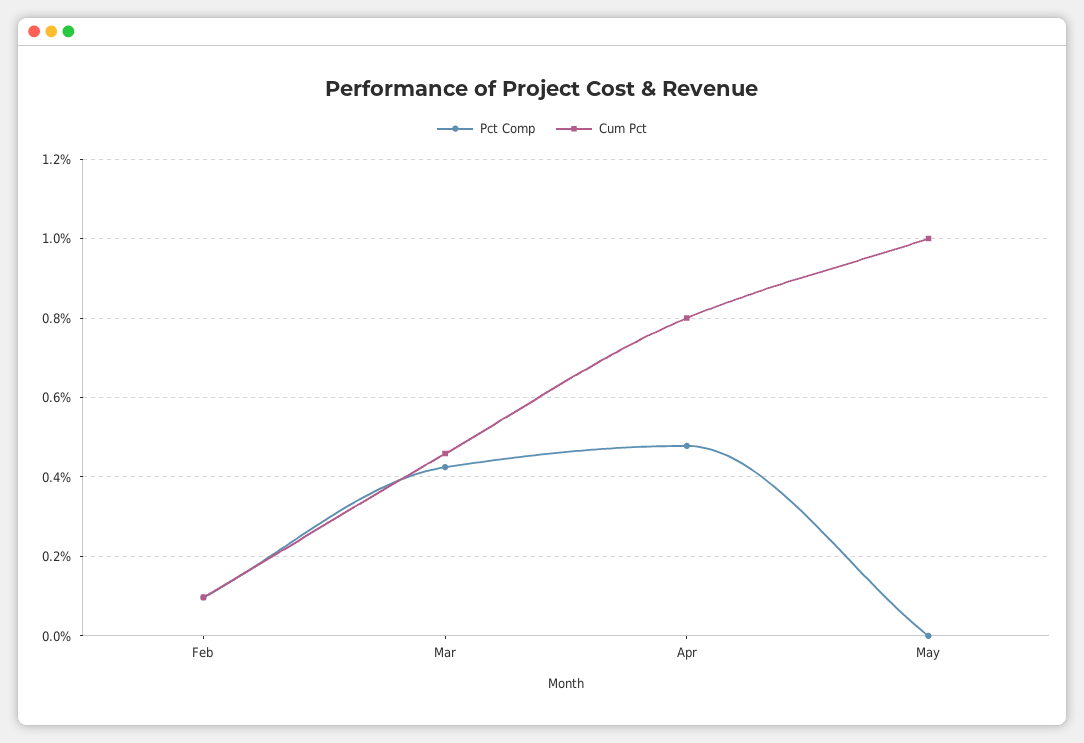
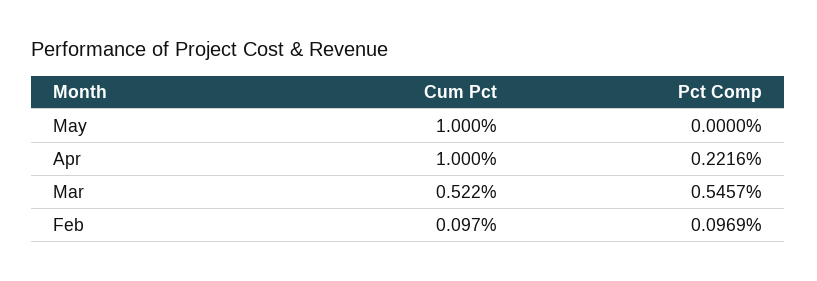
Pct Comp, Mar: 0.42 -> 0.5457
Cum Pct, Mar: 0.46 -> 0.522
Pct Comp, Apr: 0.48 -> 0.2216
Cum Pct, Apr: 0.8 -> 1

